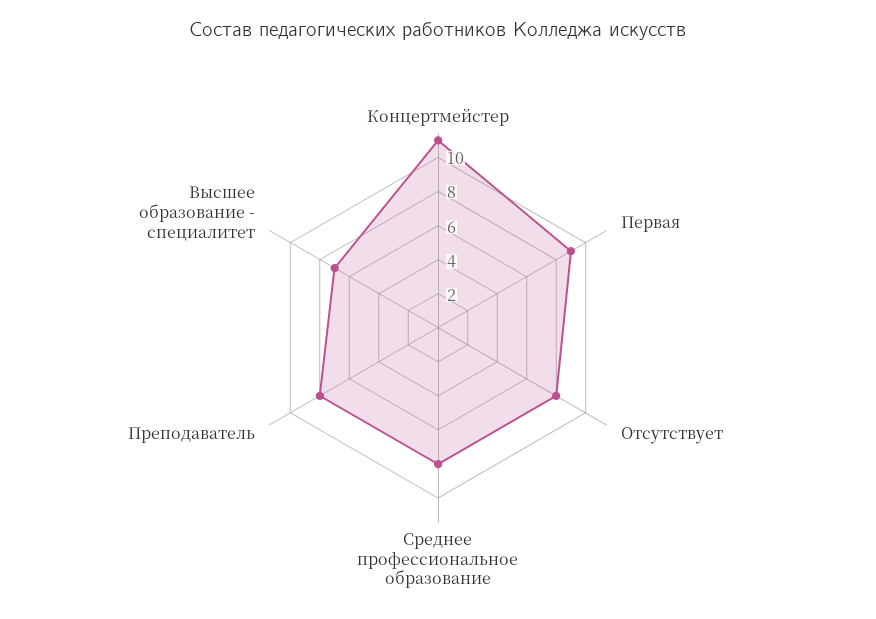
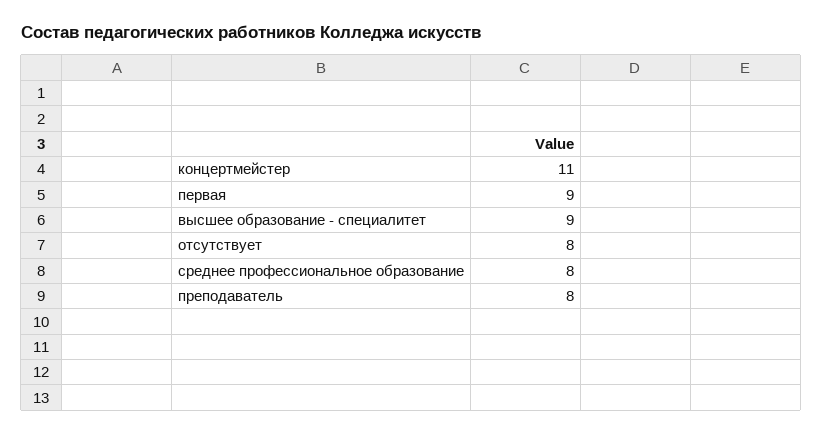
Высшее образование - специалитет: 7 -> 9

